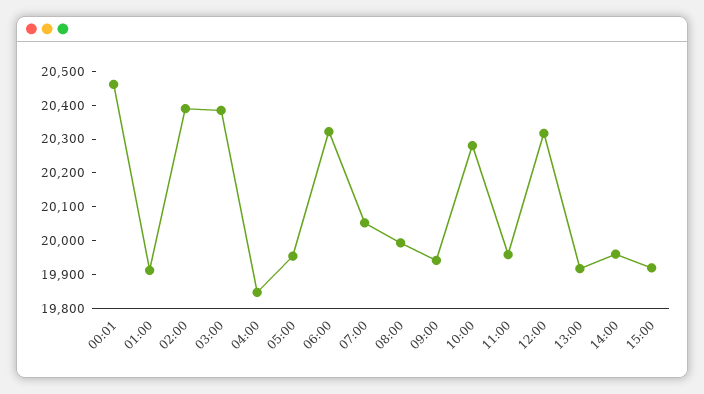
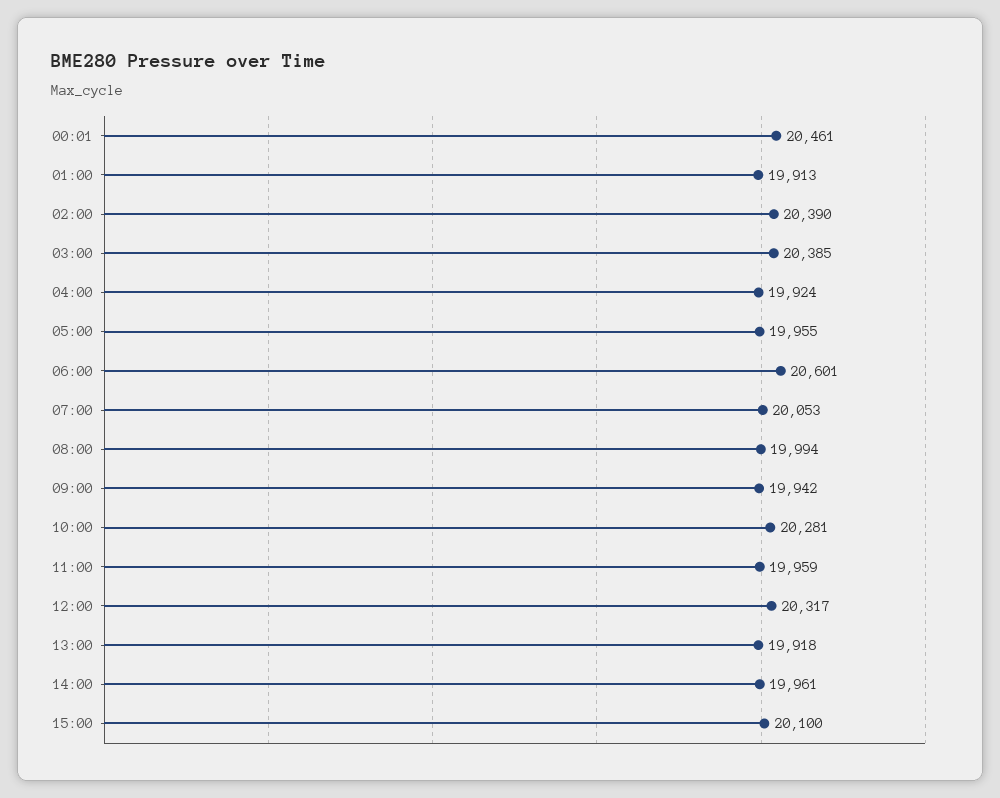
04:00: 19850 -> 19924
06:00: 20325 -> 20601
15:00: 19925 -> 20100

